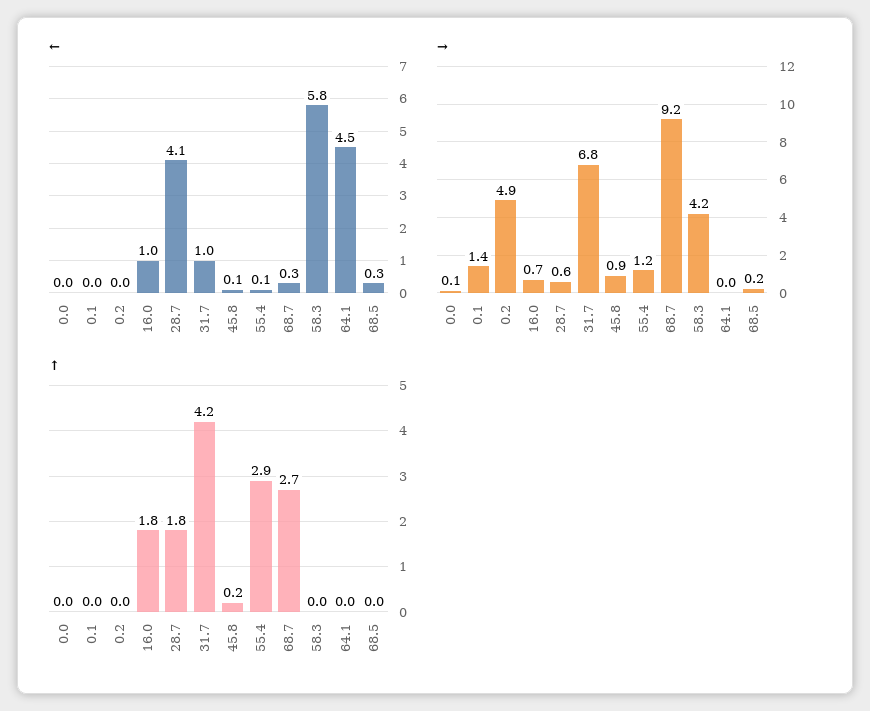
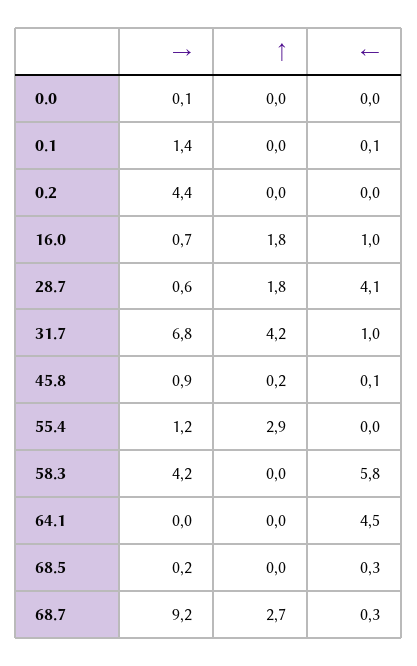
←, 0.1: 0 -> 0.1
←, 55.4: 0.1 -> 0
→, 0.2: 4.9 -> 4.4

